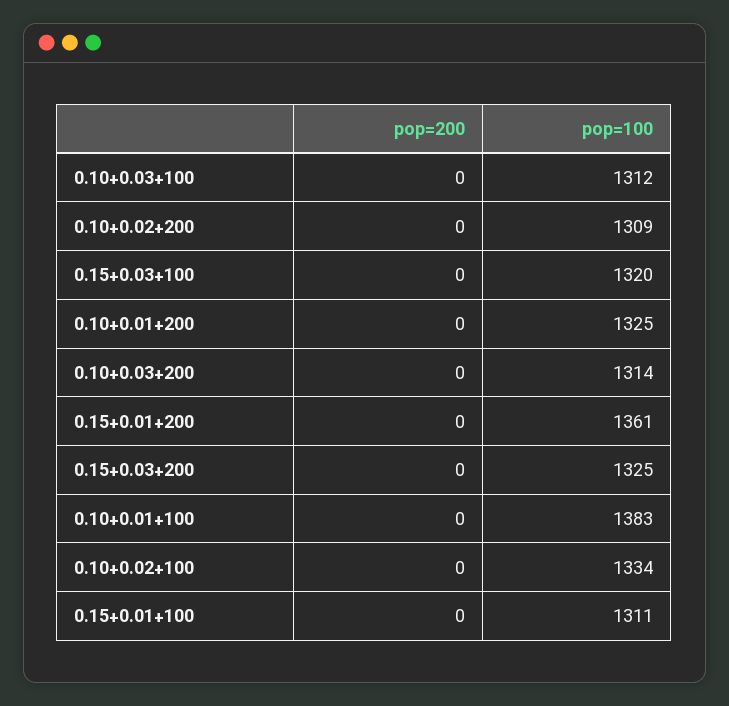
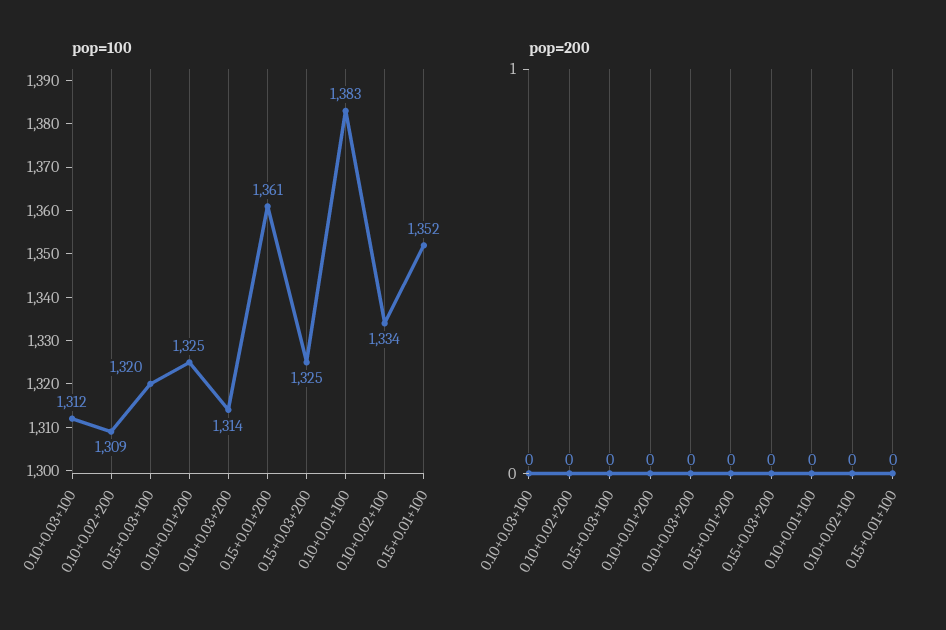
pop=100, 0.15+0.01+100: 1311 -> 1352

